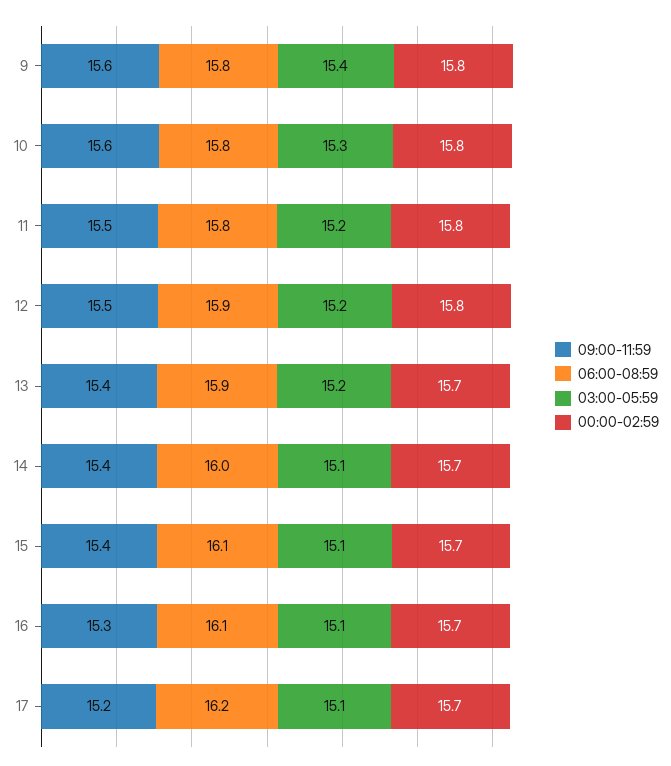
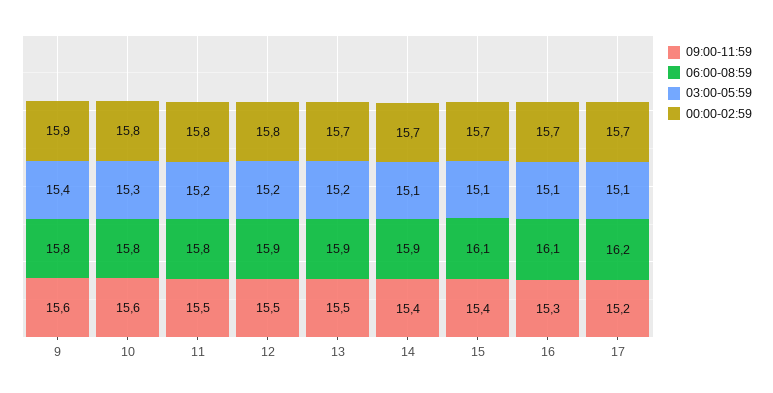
00:00-02:59, 9: 15.8 -> 15.9
09:00-11:59, 13: 15.4 -> 15.5
06:00-08:59, 14: 16 -> 15.9

